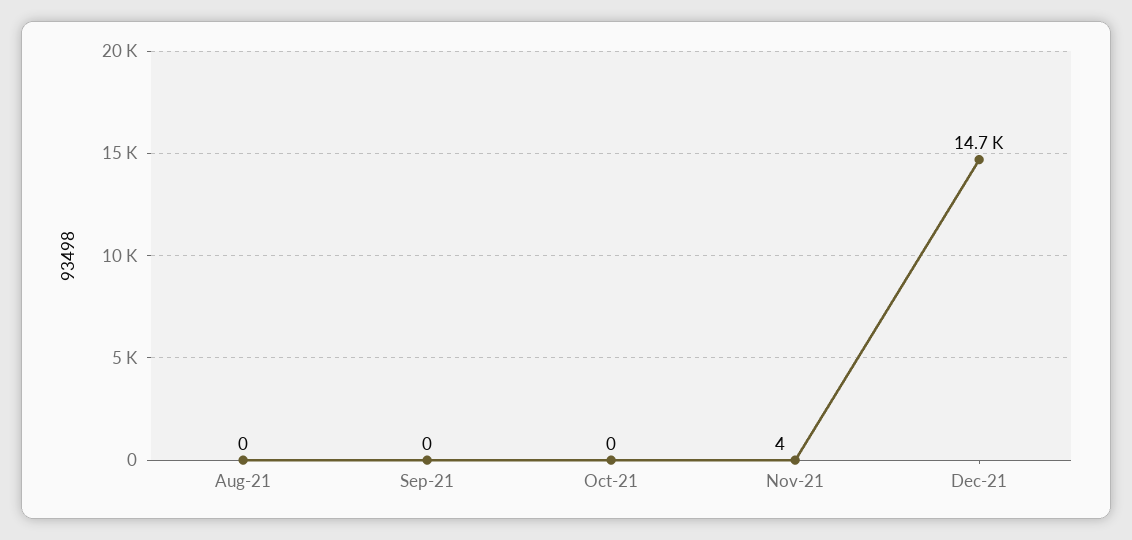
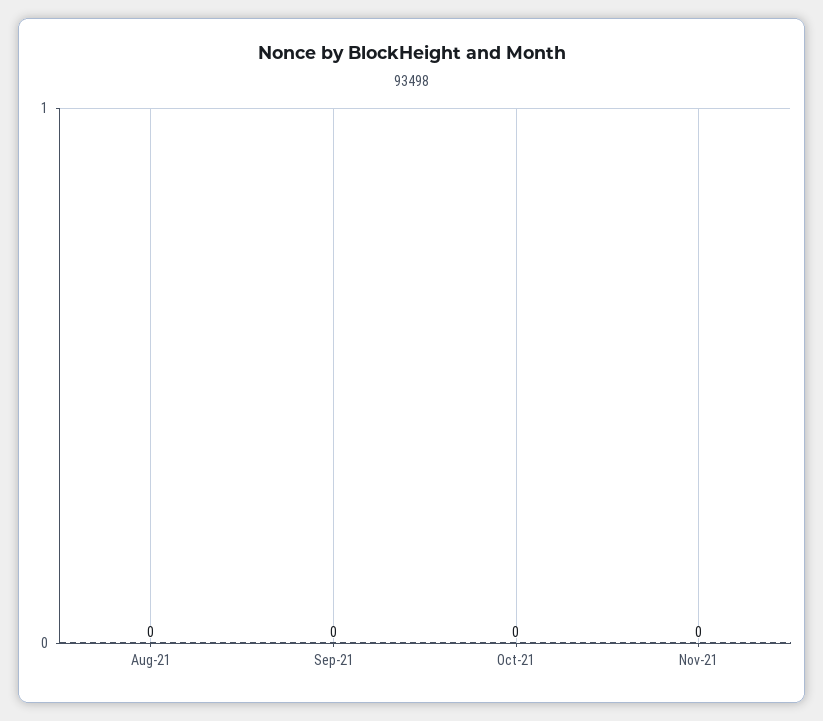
Nov-21: 4 -> 0
Dec-21: 14700 -> none

